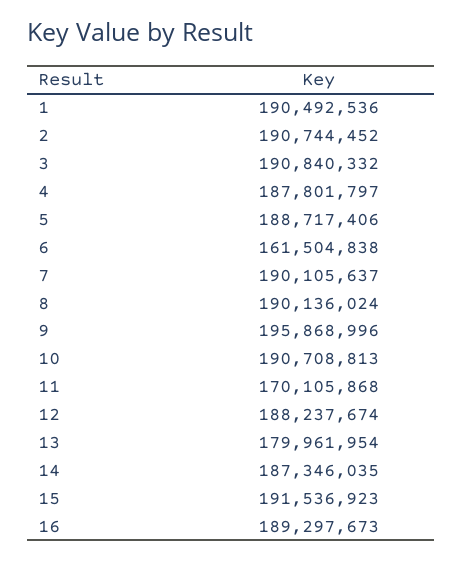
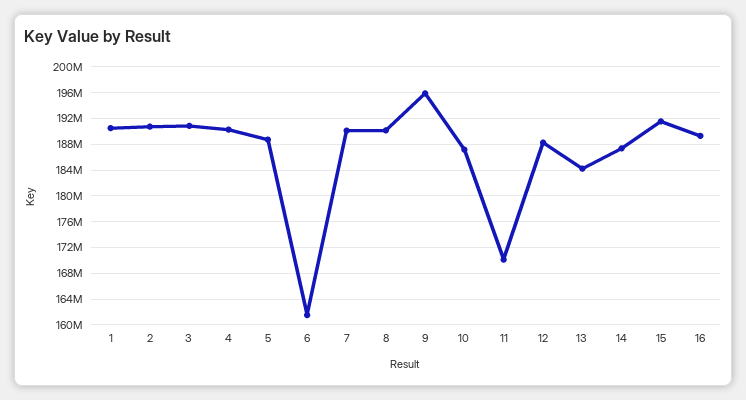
4: 187801797 -> 190000000
10: 190708813 -> 187000000
13: 179961954 -> 184000000

